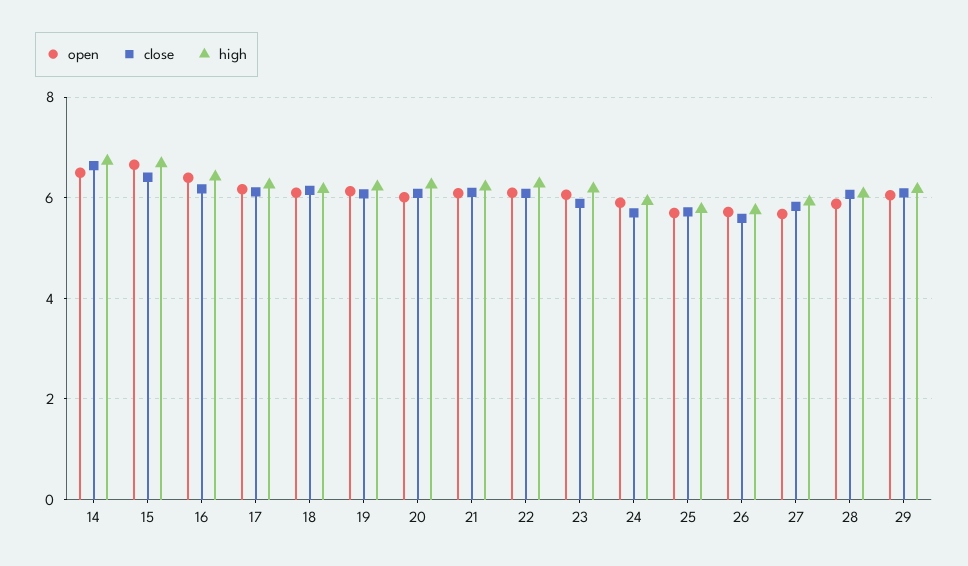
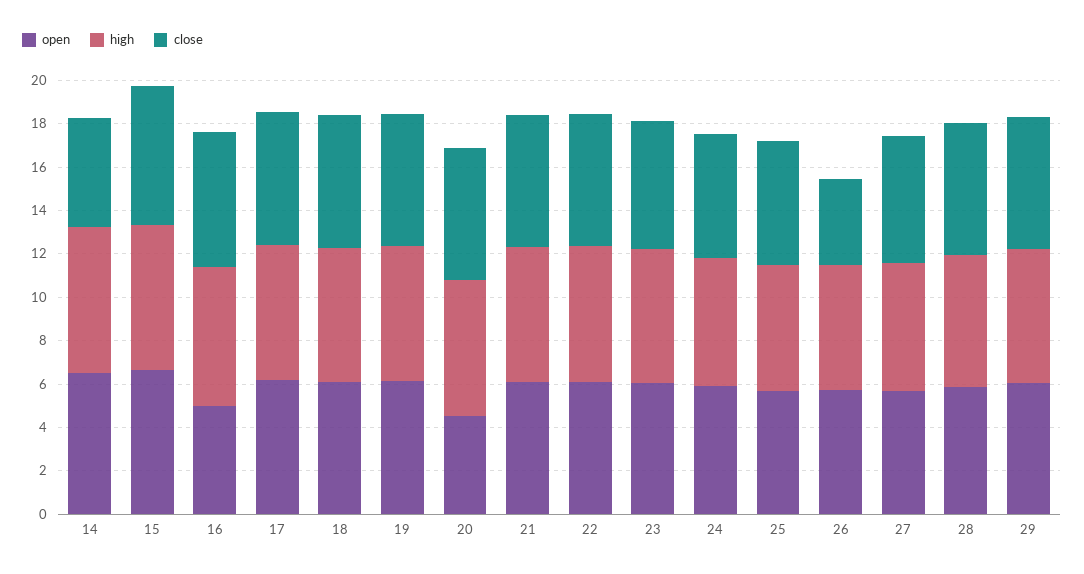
close, 14: 6.6 -> 5
open, 16: 6.4 -> 5
open, 20: 6 -> 4.5
close, 26: 5.6 -> 4

